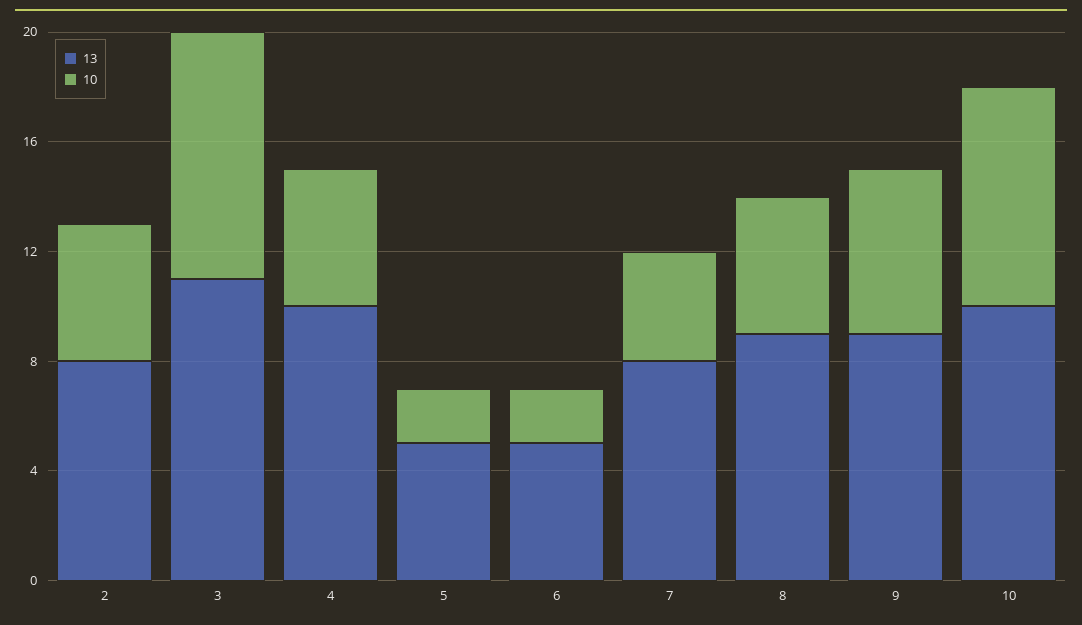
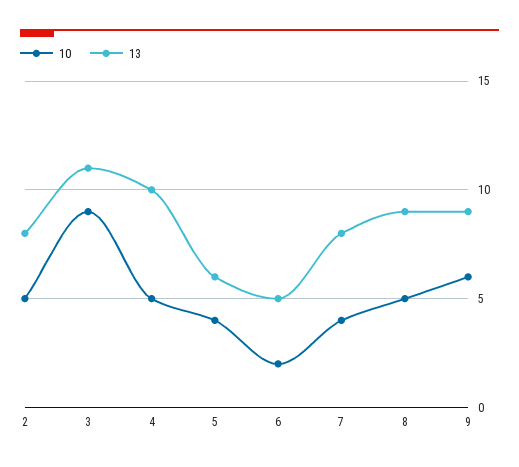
13, 5: 5 -> 6
10, 5: 2 -> 4
13, 10: 10 -> none
10, 10: 8 -> none

